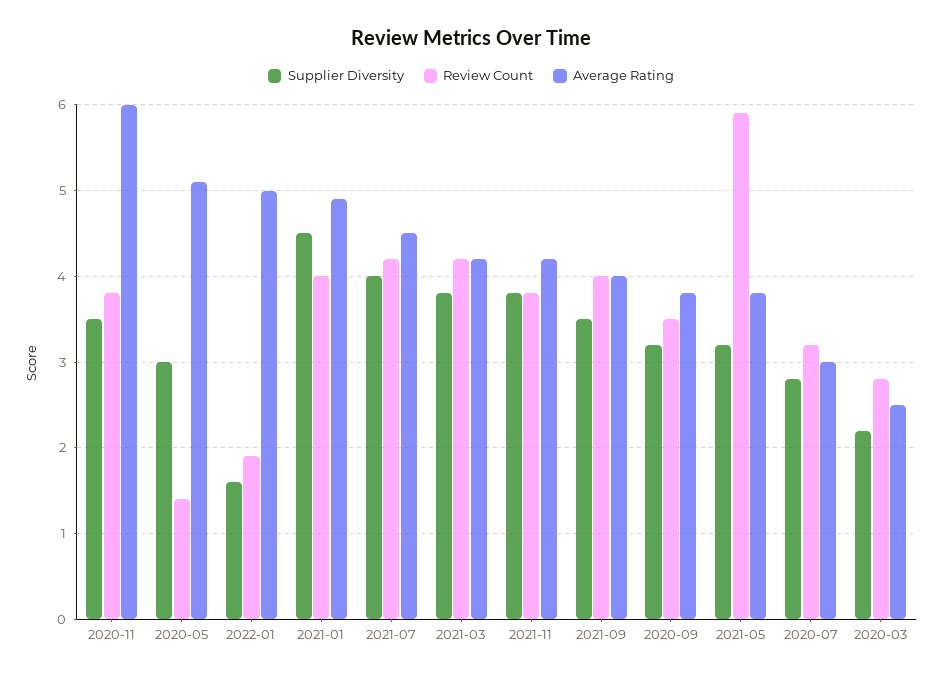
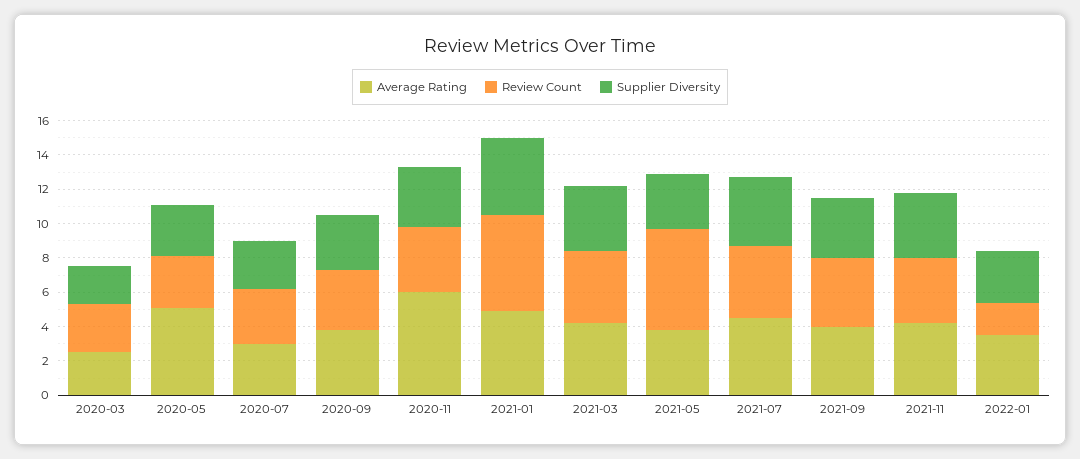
Review Count, 2020-05: 1.4 -> 3
Supplier Diversity, 2022-01: 1.6 -> 3
Average Rating, 2022-01: 5 -> 3.5
Review Count, 2021-01: 4 -> 5.5

